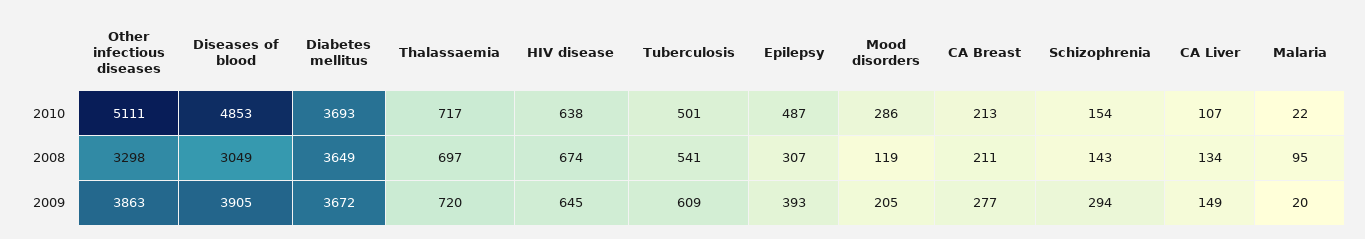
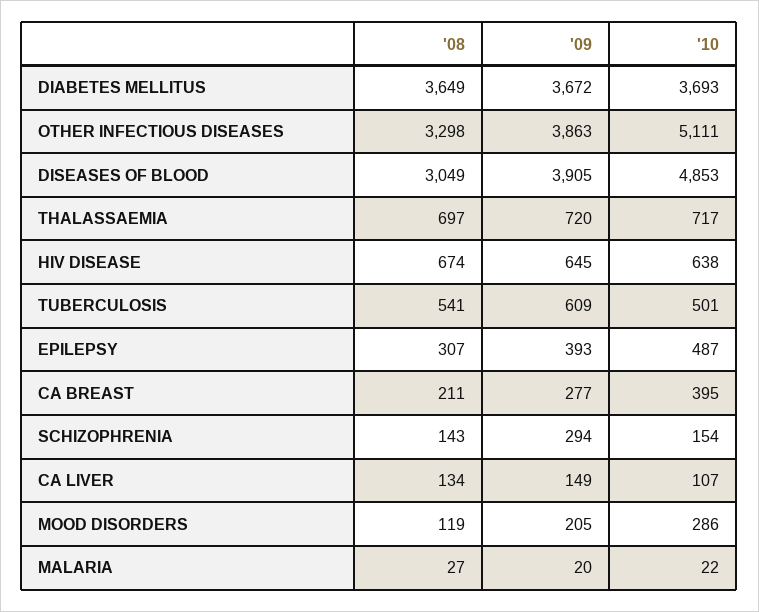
CA Breast, 2010: 213 -> 395
Malaria, 2008: 95 -> 27

